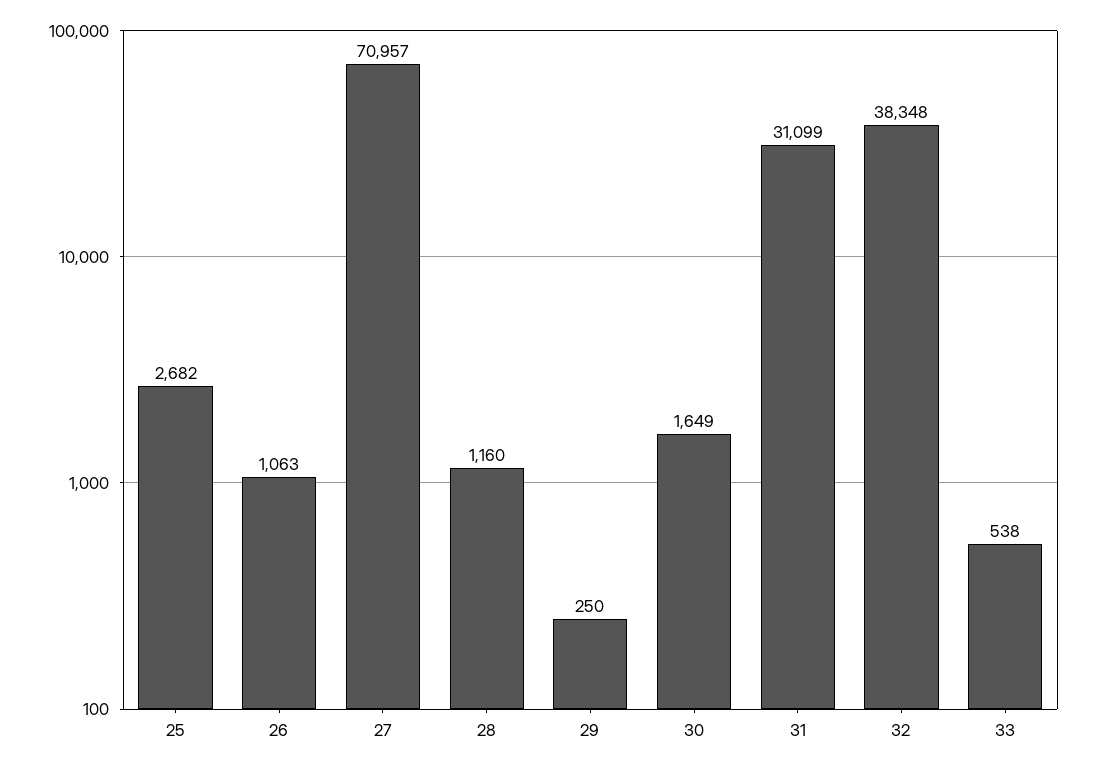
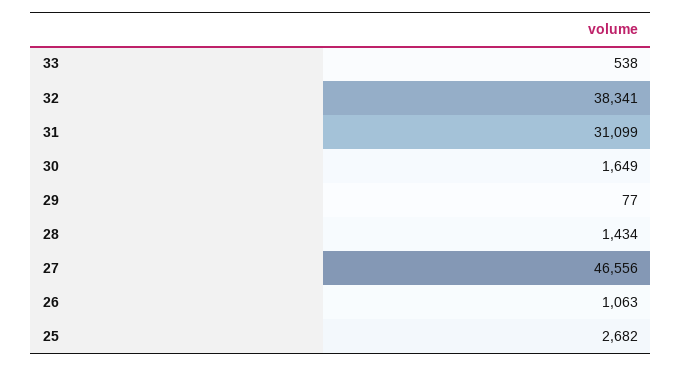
27: 70957 -> 46556
28: 1160 -> 1434
29: 250 -> 77
32: 38348 -> 38341

